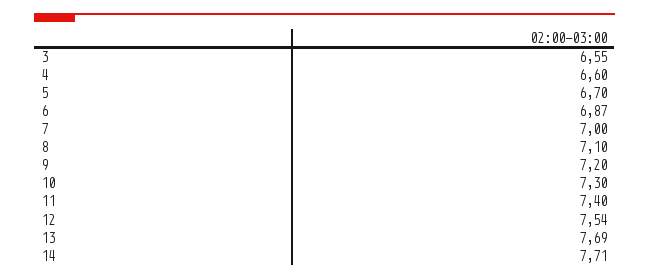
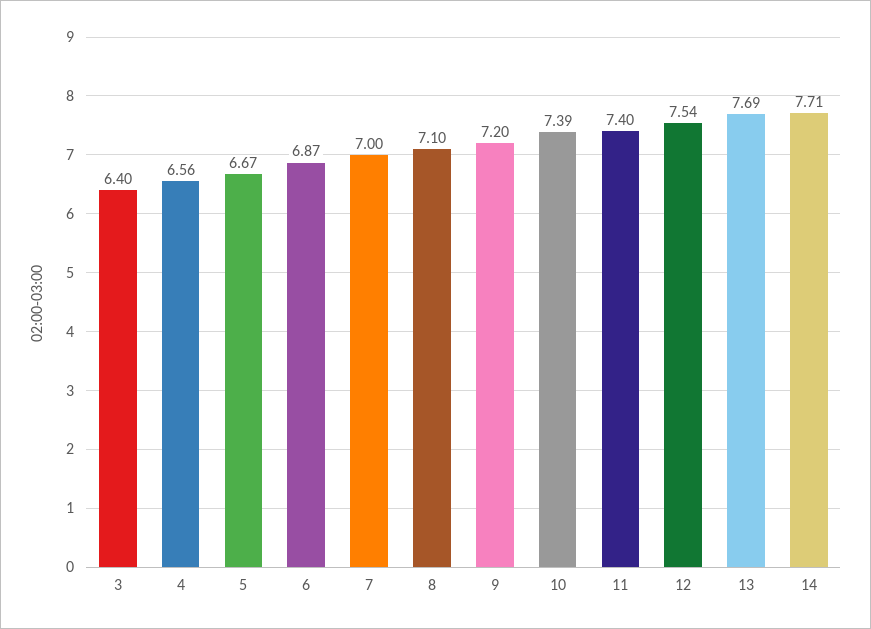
3: 6.55 -> 6.4
4: 6.6 -> 6.56
5: 6.7 -> 6.67
10: 7.3 -> 7.39

